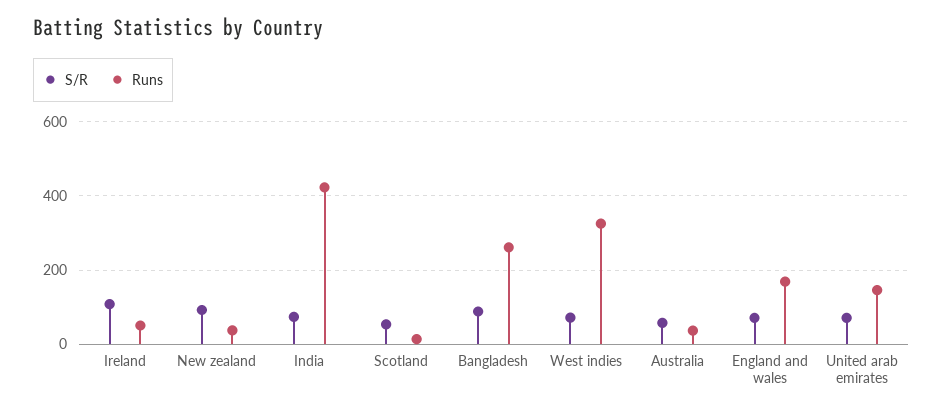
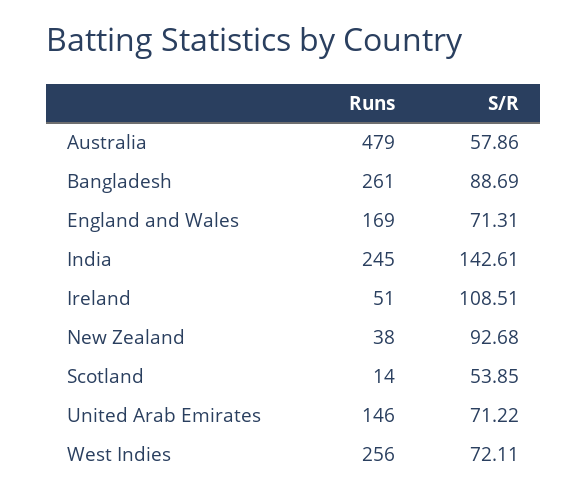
S/R, India: 80 -> 142.61
Runs, India: 420 -> 245
Runs, West indies: 320 -> 256
Runs, Australia: 40 -> 479

